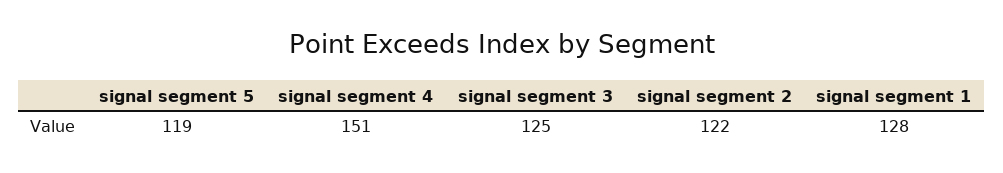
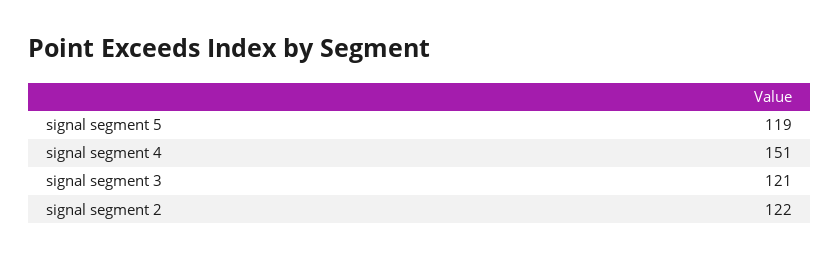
signal segment 3: 125 -> 121
signal segment 1: 128 -> none

